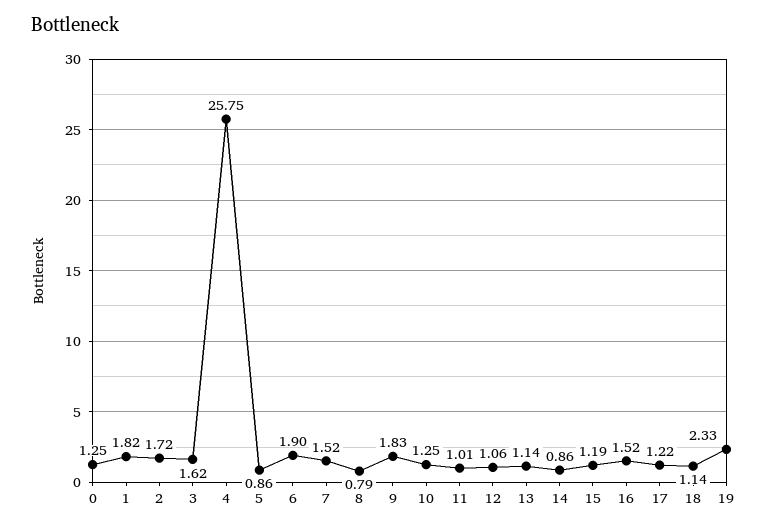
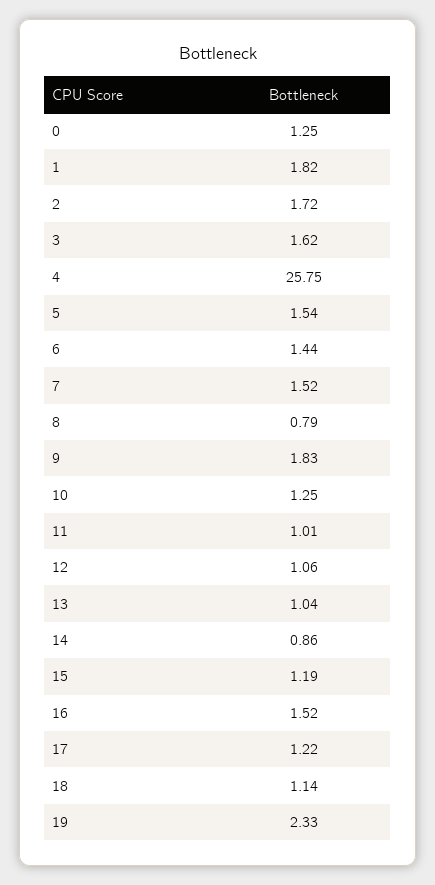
5: 0.86 -> 1.54
6: 1.9 -> 1.44
13: 1.14 -> 1.04

